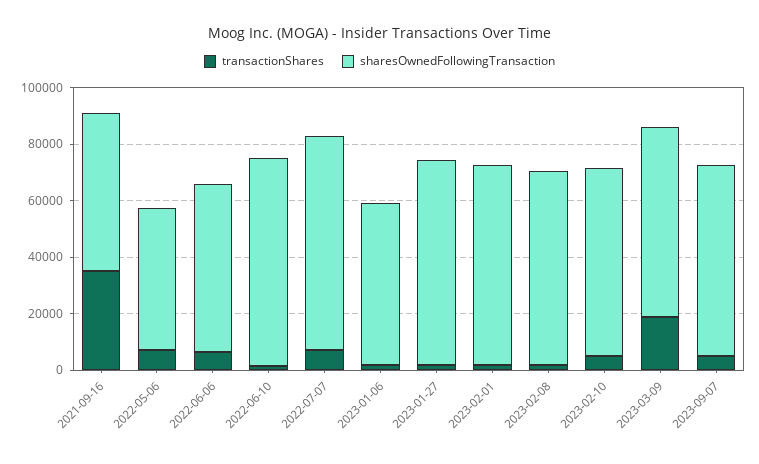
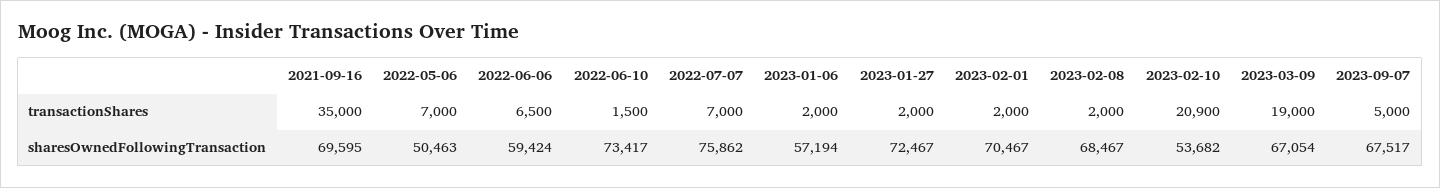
sharesOwnedFollowingTransaction, 2021-09-16: 55000 -> 69595
transactionShares, 2023-02-10: 5000 -> 20900
sharesOwnedFollowingTransaction, 2023-02-10: 65000 -> 53682

